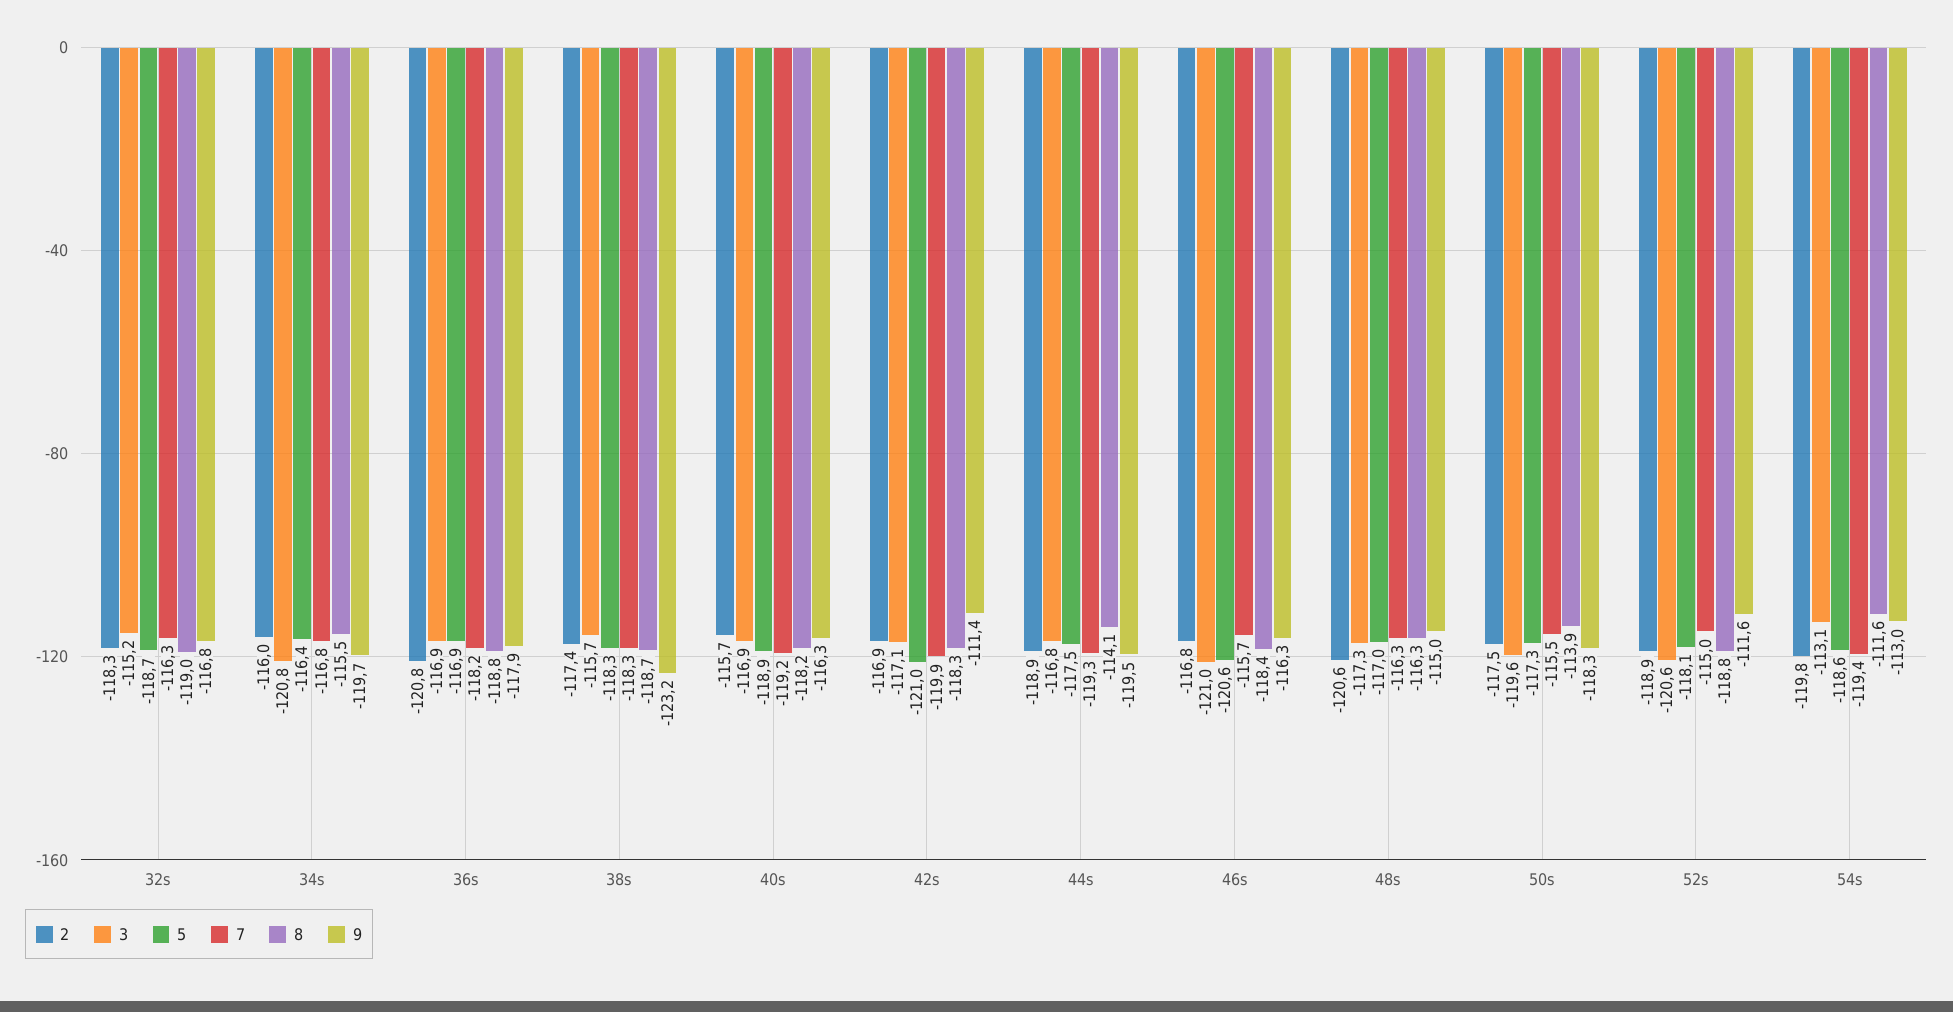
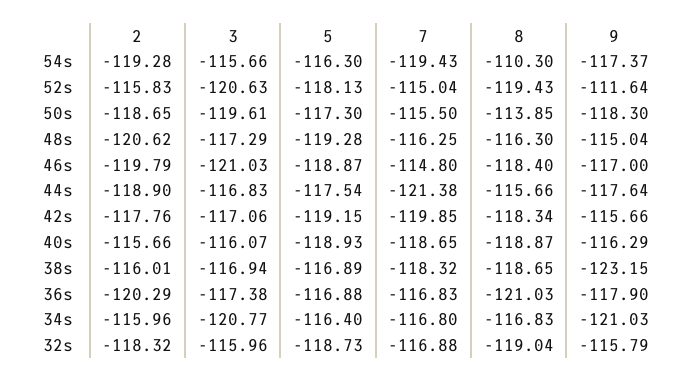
3, 32s: -115.2 -> -115.96
7, 32s: -116.3 -> -116.88
9, 32s: -116.8 -> -115.79
8, 34s: -115.5 -> -116.83
9, 34s: -119.7 -> -121.03
2, 36s: -120.8 -> -120.29
3, 36s: -116.9 -> -117.38
7, 36s: -118.2 -> -116.83
8, 36s: -118.8 -> -121.03
2, 38s: -117.4 -> -116.01
3, 38s: -115.7 -> -116.94
5, 38s: -118.3 -> -116.89
3, 40s: -116.9 -> -116.07
7, 40s: -119.2 -> -118.65
8, 40s: -118.2 -> -118.87
2, 42s: -116.9 -> -117.76
5, 42s: -121 -> -119.15
9, 42s: -111.4 -> -115.66
7, 44s: -119.3 -> -121.38
8, 44s: -114.1 -> -115.66
9, 44s: -119.5 -> -117.64
2, 46s: -116.8 -> -119.79
5, 46s: -120.6 -> -118.87
7, 46s: -115.7 -> -114.8
9, 46s: -116.3 -> -117
5, 48s: -117 -> -119.28
2, 50s: -117.5 -> -118.65
2, 52s: -118.9 -> -115.83
8, 52s: -118.8 -> -119.43
2, 54s: -119.8 -> -119.28
3, 54s: -113.1 -> -115.66
5, 54s: -118.6 -> -116.3
8, 54s: -111.6 -> -110.3
9, 54s: -113 -> -117.37

